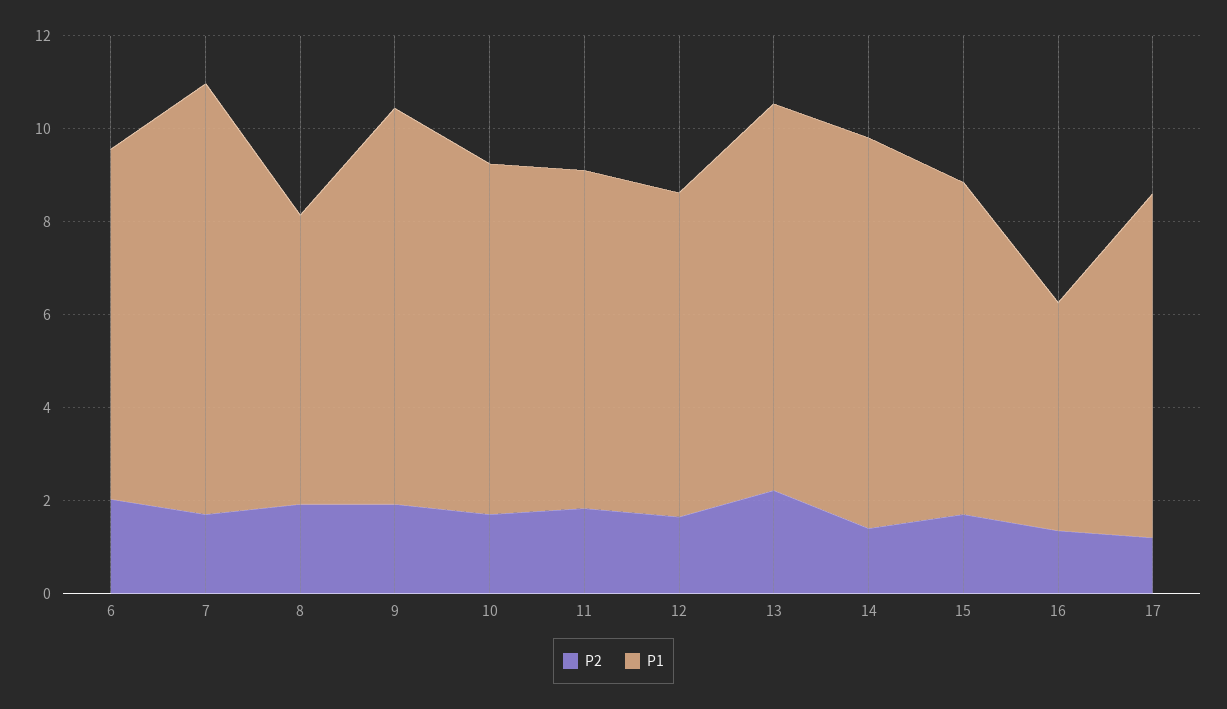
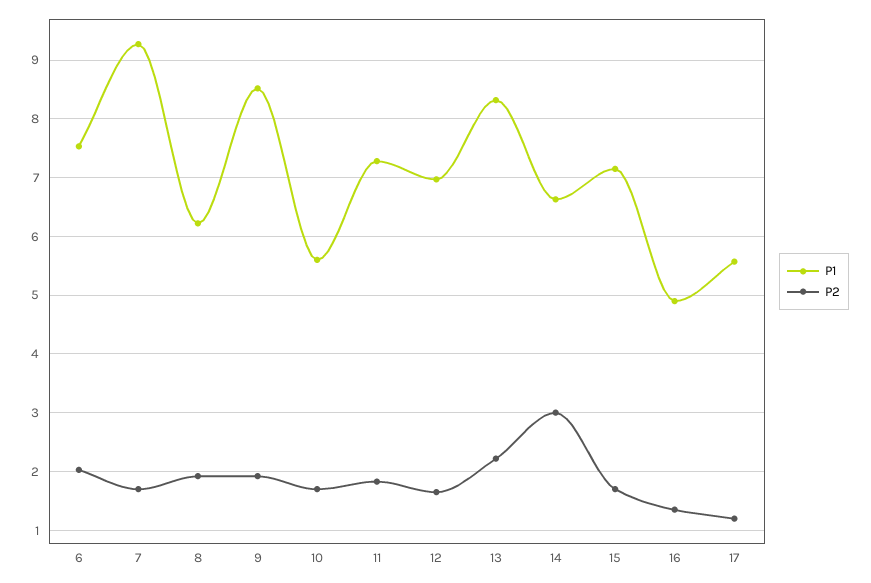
P1, 10: 7.5 -> 5.6
P2, 14: 1.5 -> 3
P1, 14: 8.5 -> 6.6
P1, 17: 7.5 -> 5.6

